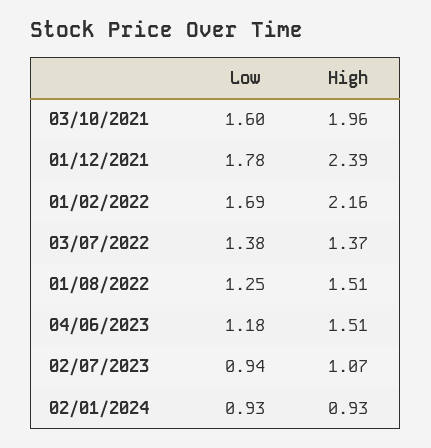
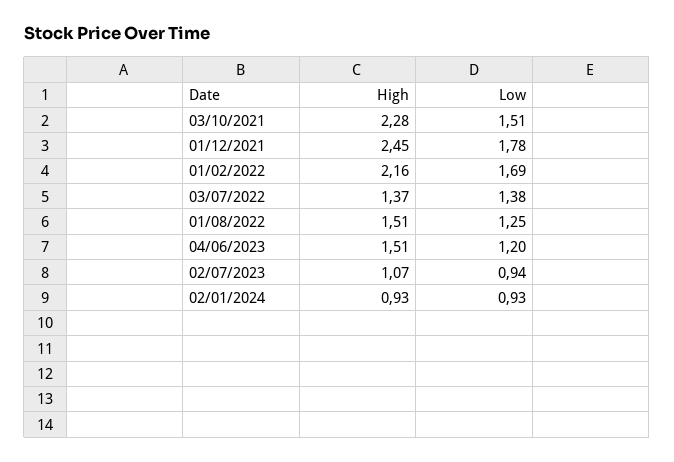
Low, 03/10/2021: 1.6 -> 1.51
High, 03/10/2021: 1.96 -> 2.28
High, 01/12/2021: 2.39 -> 2.45
Low, 04/06/2023: 1.18 -> 1.2

